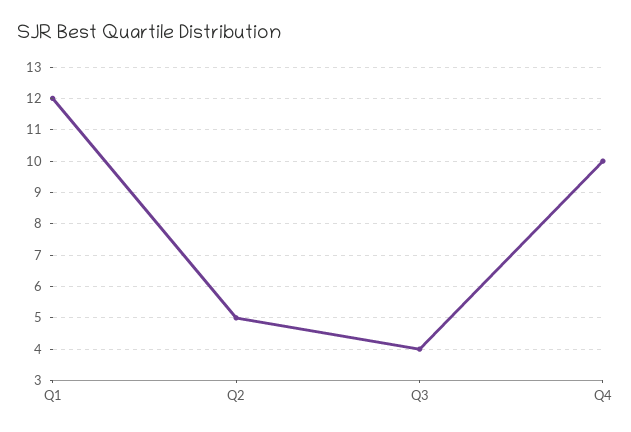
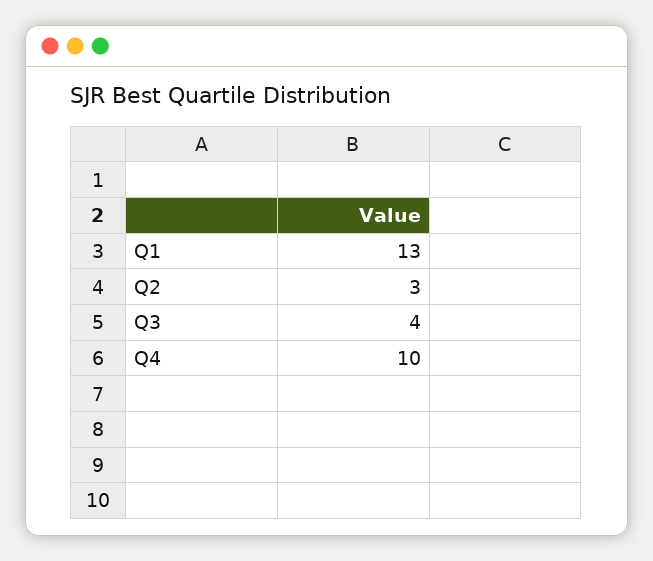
Q1: 12 -> 13
Q2: 5 -> 3

